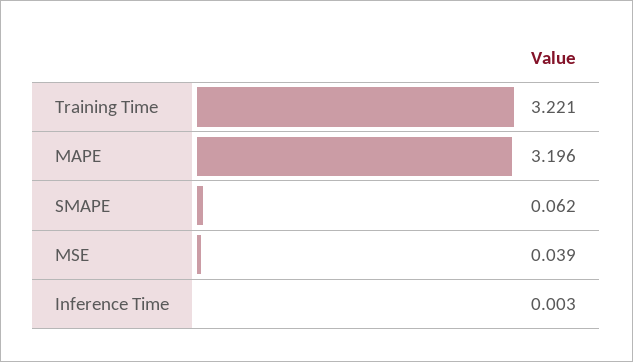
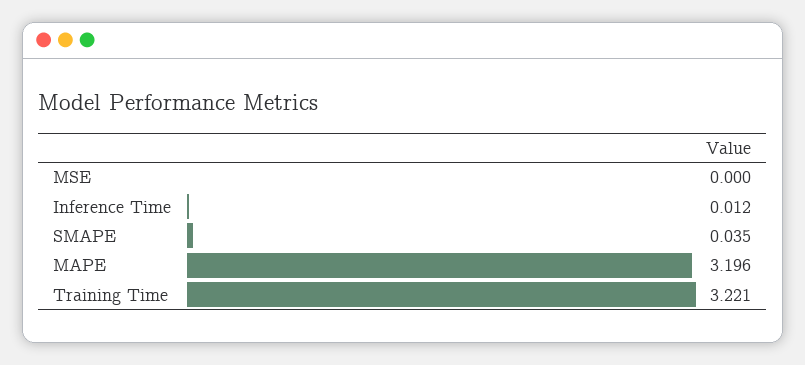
SMAPE: 0.062 -> 0.035
MSE: 0.039 -> 0
Inference Time: 0.003 -> 0.012

